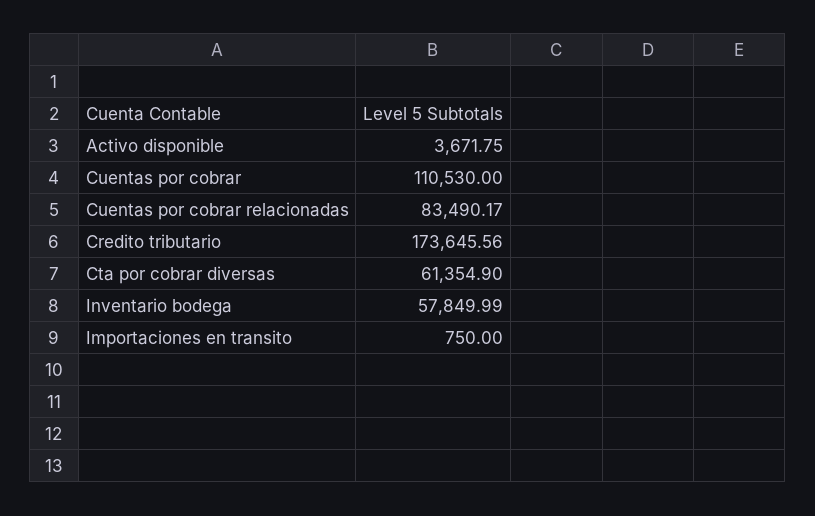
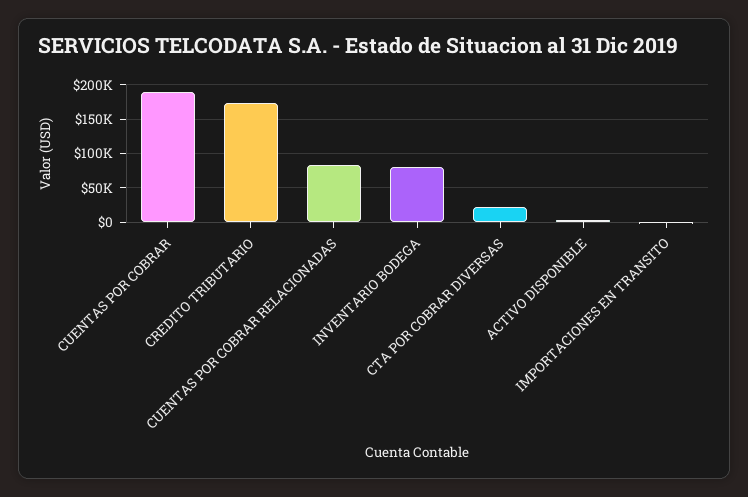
Cuentas por cobrar: 110530 -> 190000
Cta por cobrar diversas: 61354.9 -> 20000
Inventario bodega: 57849.99 -> 80000

